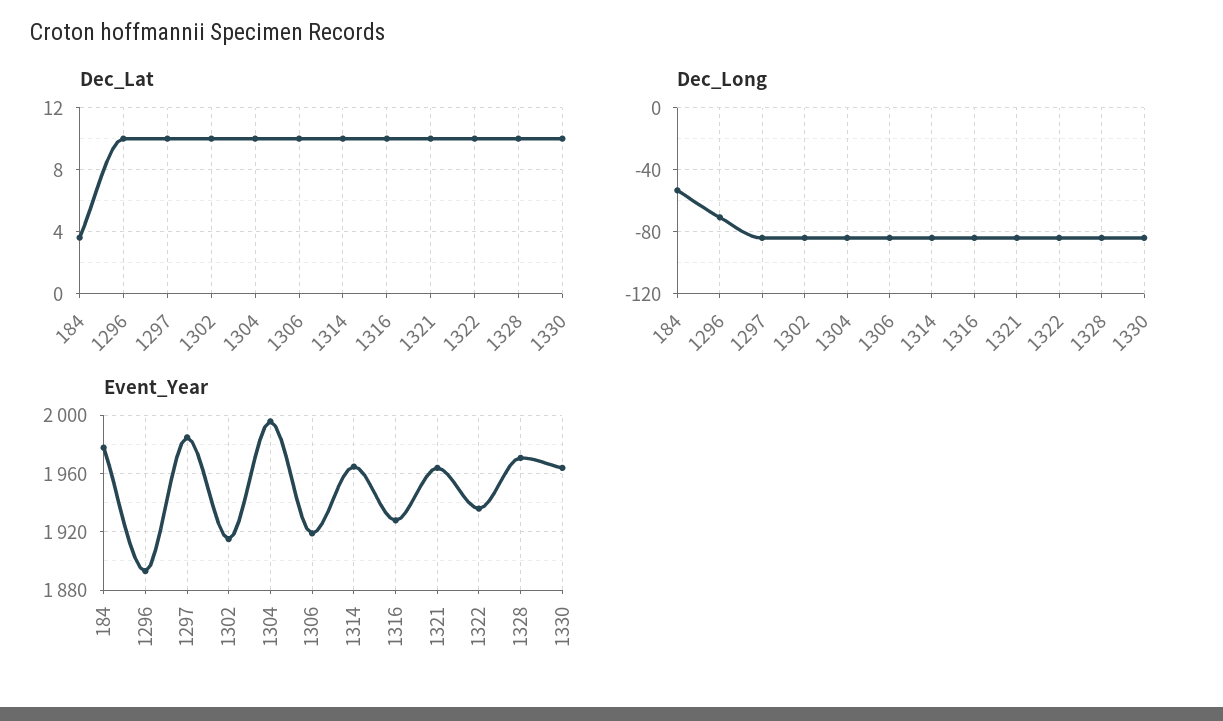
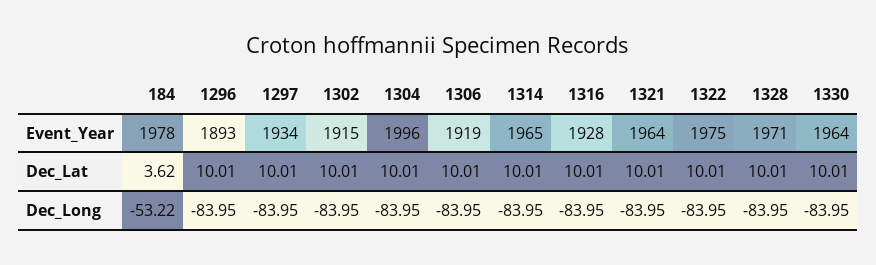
Dec_Long, 1296: -70 -> -83.95
Event_Year, 1297: 1985 -> 1934
Event_Year, 1322: 1935 -> 1975

